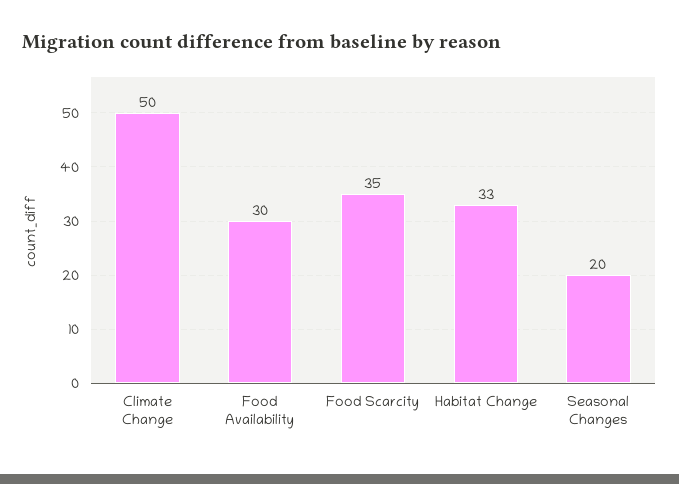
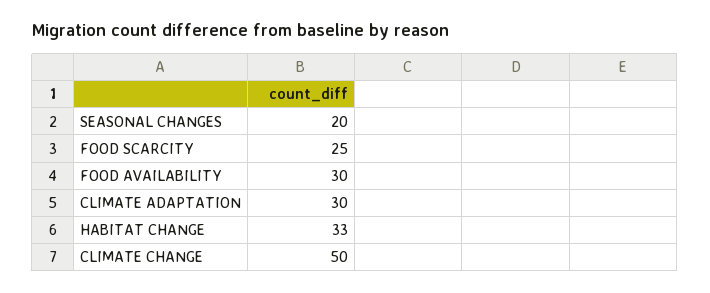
Food Scarcity: 35 -> 25
CLIMATE ADAPTATION: none -> 30

